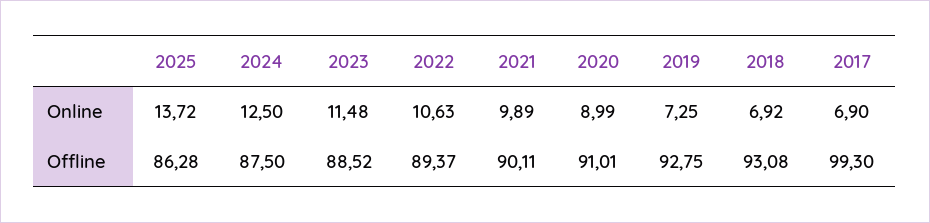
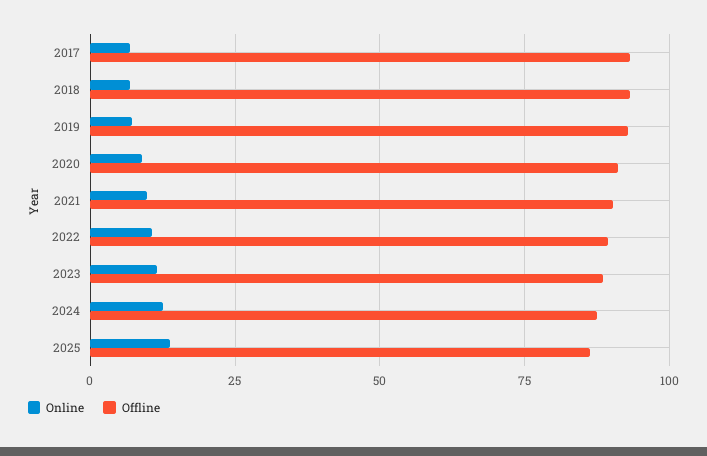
Offline, 2017: 99.3 -> 92.5

